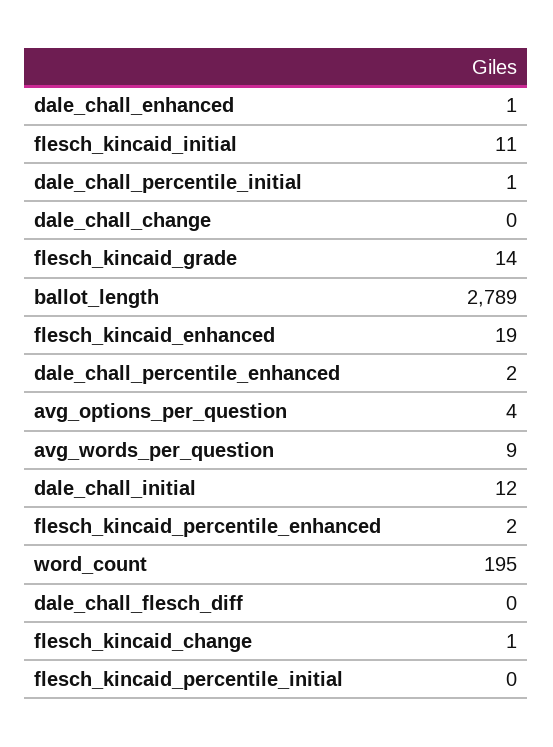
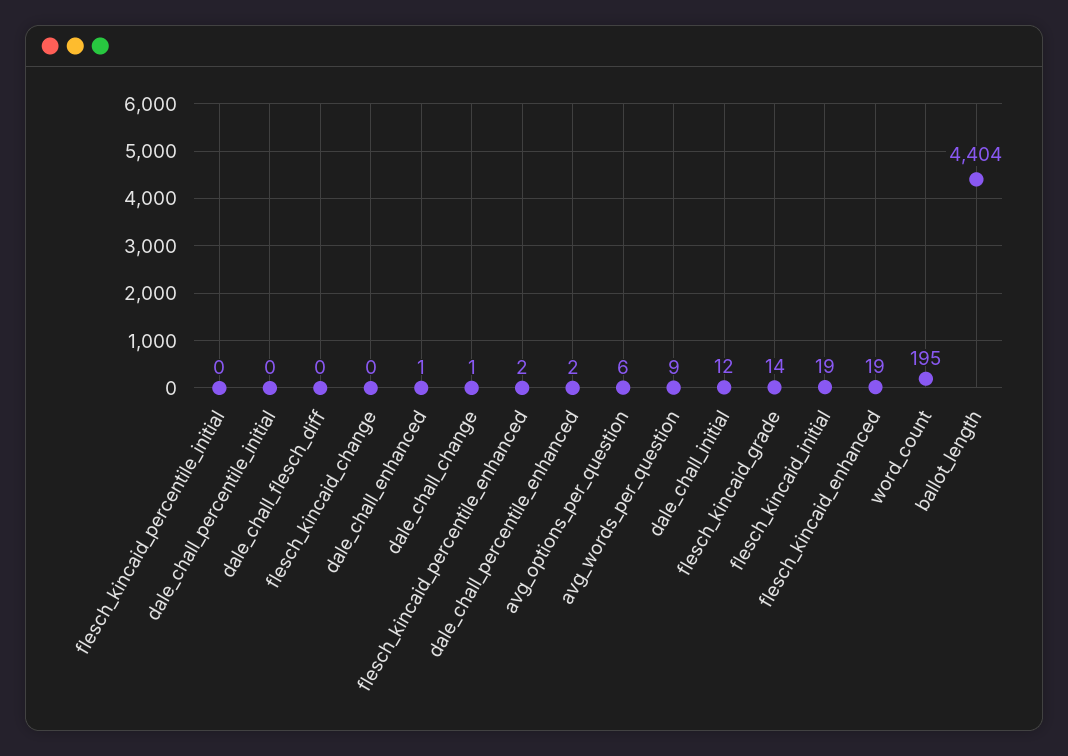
flesch_kincaid_initial: 11 -> 19
dale_chall_percentile_initial: 1 -> 0
dale_chall_change: 0 -> 1
ballot_length: 2789 -> 4404
avg_options_per_question: 4 -> 6
flesch_kincaid_change: 1 -> 0

